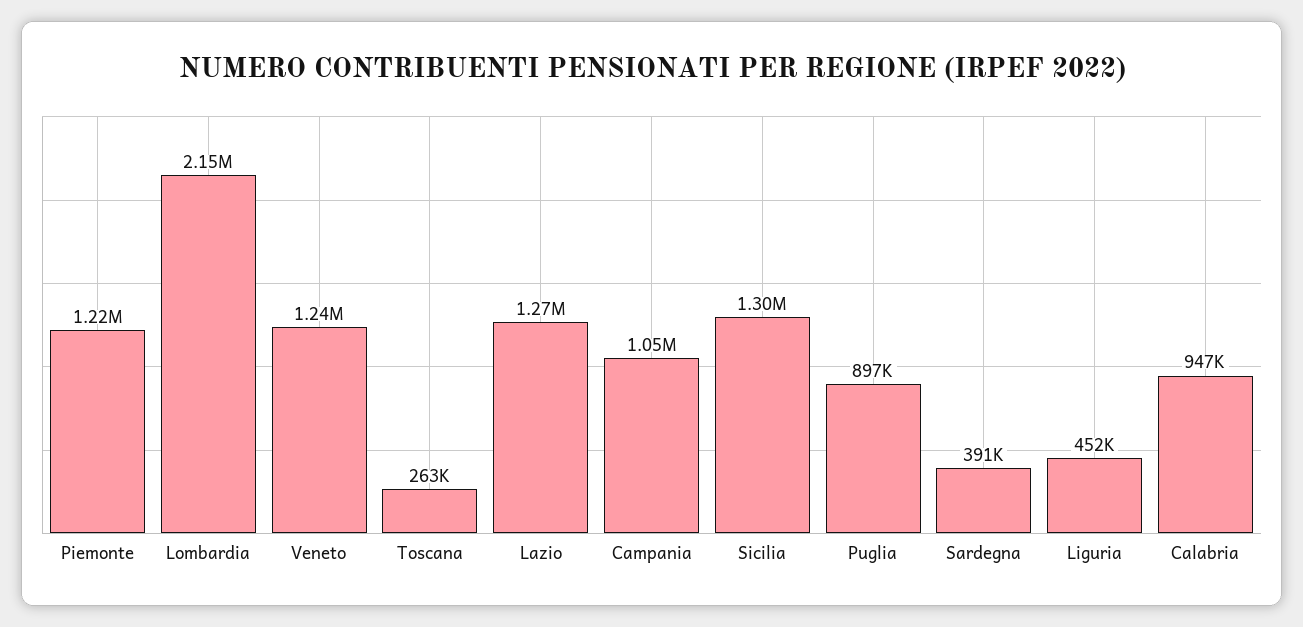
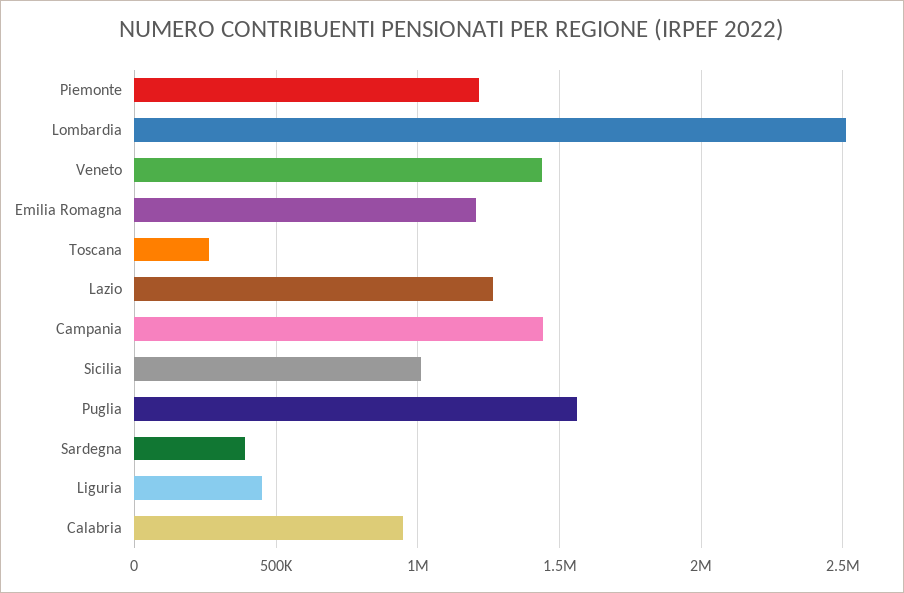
Lombardia: 2150000 -> 2500000
Veneto: 1240000 -> 1450000
Campania: 1050000 -> 1450000
Sicilia: 1300000 -> 1000000
Puglia: 897000 -> 1550000
Emilia Romagna: none -> 1200000

